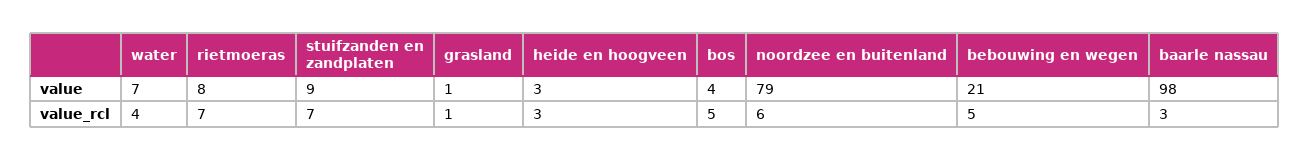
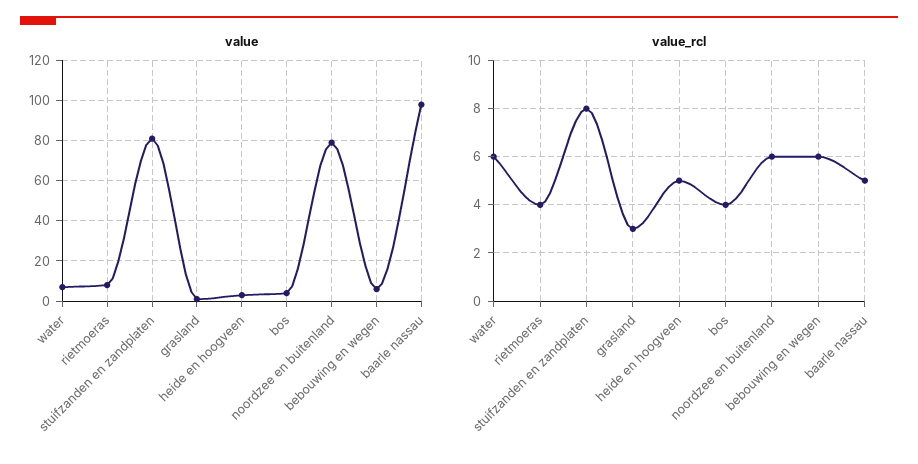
value, stuifzanden en zandplaten: 9 -> 80
value, bebouwing en wegen: 21 -> 5
value_rcl, water: 4 -> 6
value_rcl, rietmoeras: 7 -> 4
value_rcl, stuifzanden en zandplaten: 7 -> 8
value_rcl, grasland: 1 -> 3
value_rcl, heide en hoogveen: 3 -> 5
value_rcl, bos: 5 -> 4
value_rcl, bebouwing en wegen: 5 -> 6
value_rcl, baarle nassau: 3 -> 5

